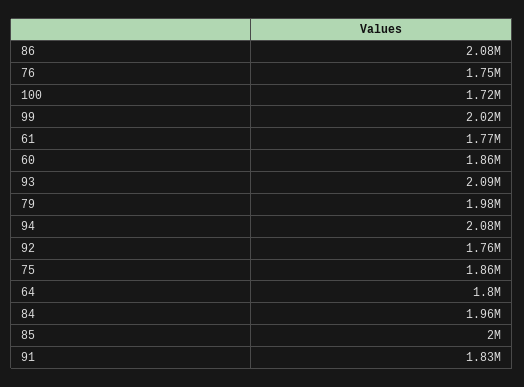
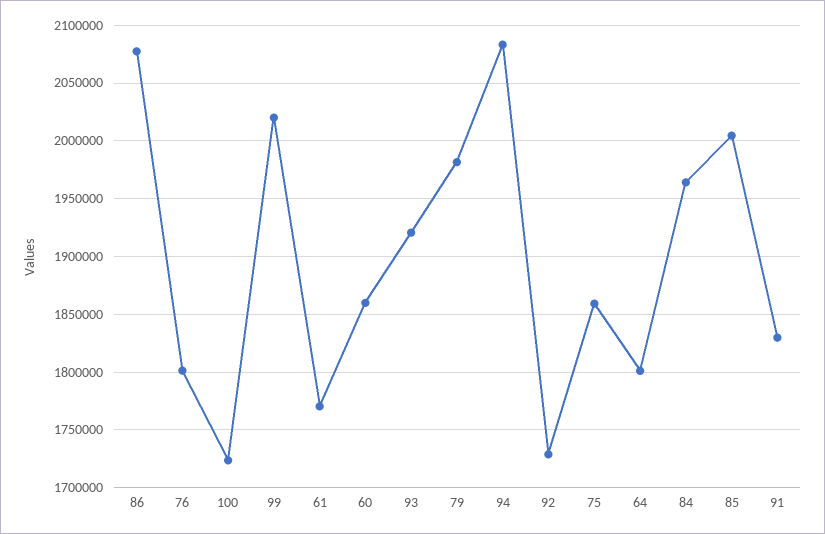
76: 1750000 -> 1800000
93: 2090000 -> 1920000
92: 1760000 -> 1730000

